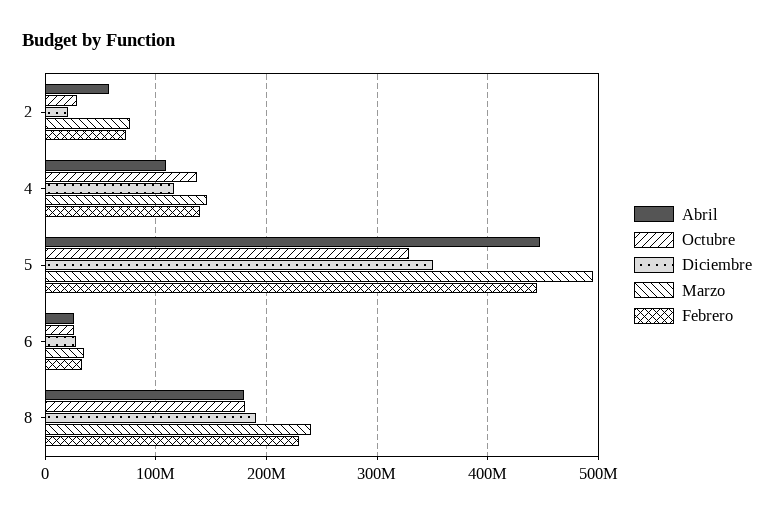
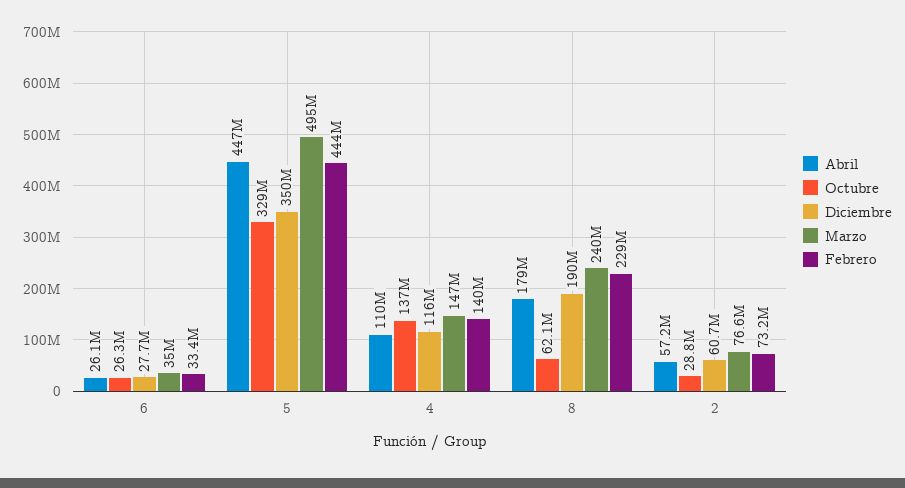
Diciembre, 2: 20000000 -> 60700000
Octubre, 8: 180000000 -> 62100000

